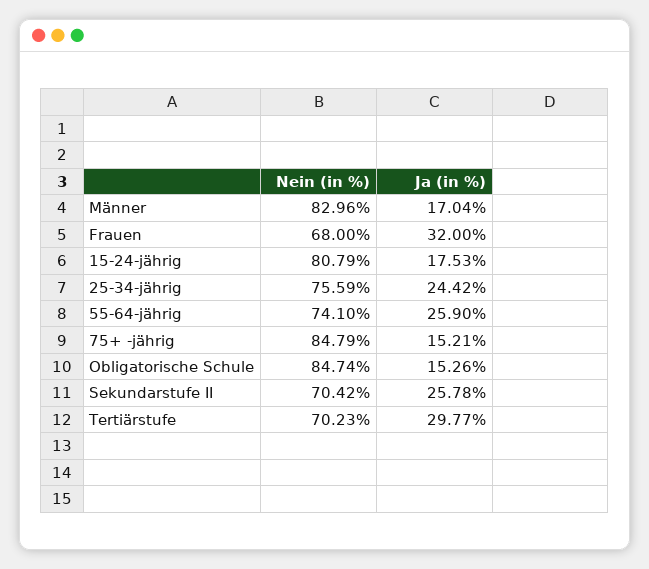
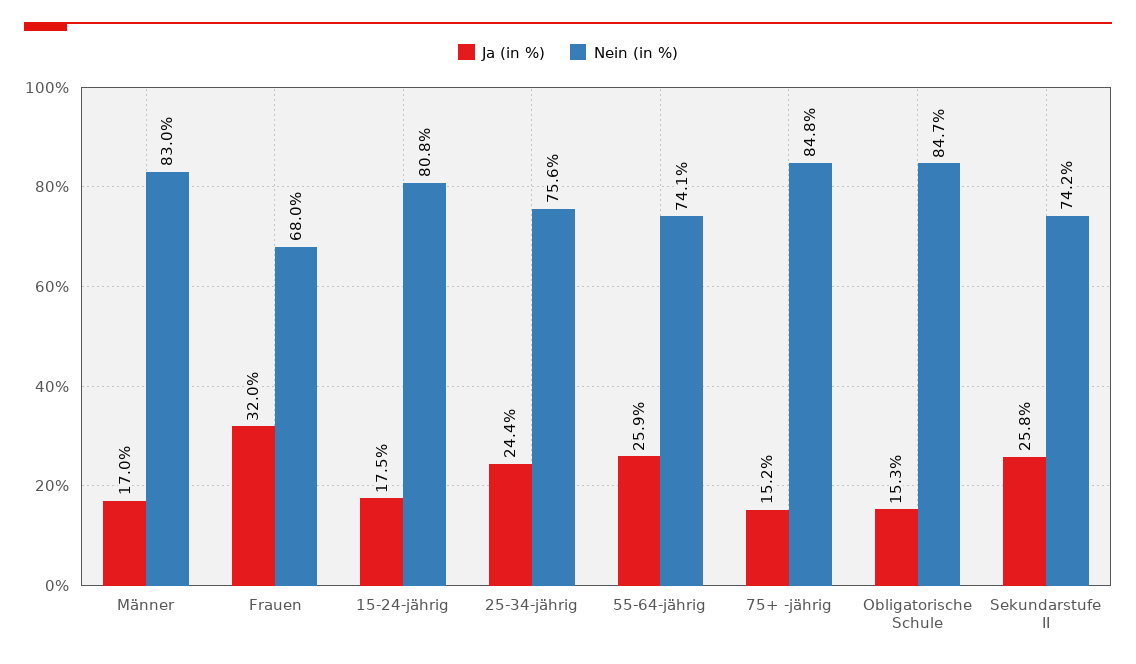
Nein (in %), Sekundarstufe II: 70.42 -> 74.2
Nein (in %), Tertiärstufe: 70.23 -> none
Ja (in %), Tertiärstufe: 29.77 -> none

